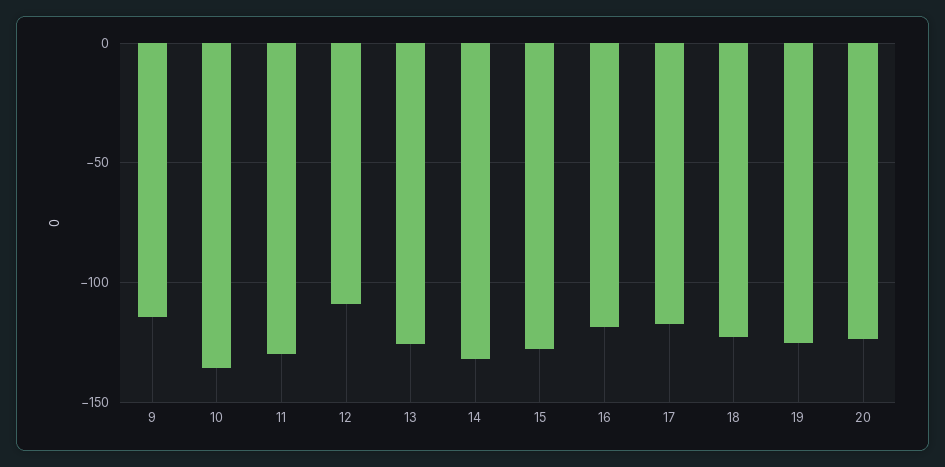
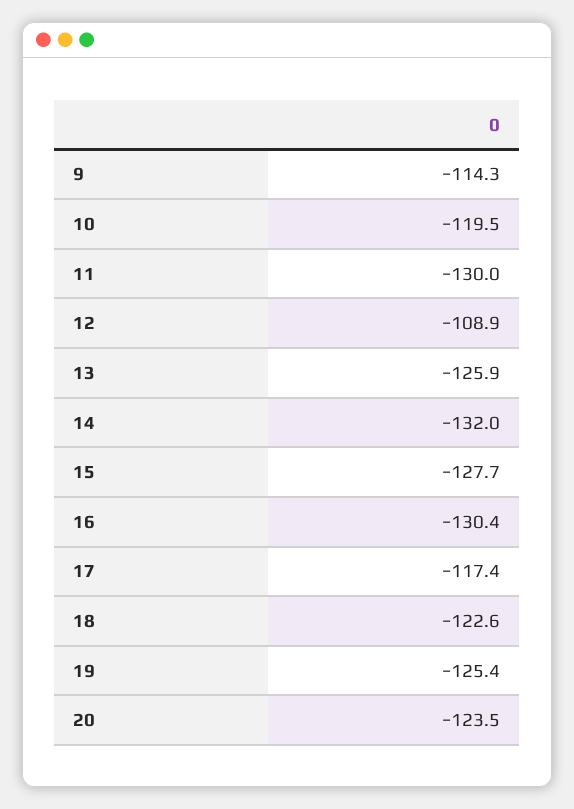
10: -135 -> -119.5
16: -120 -> -130.4

